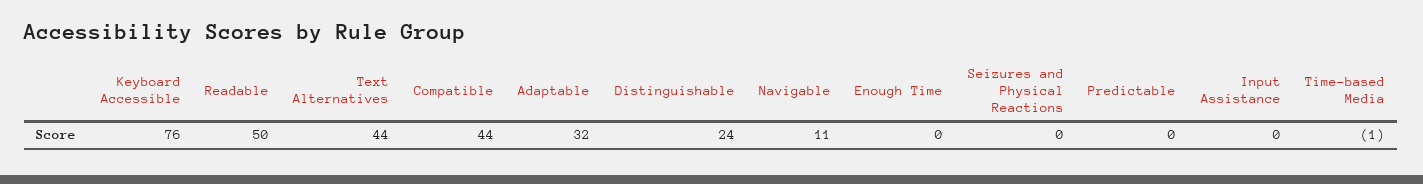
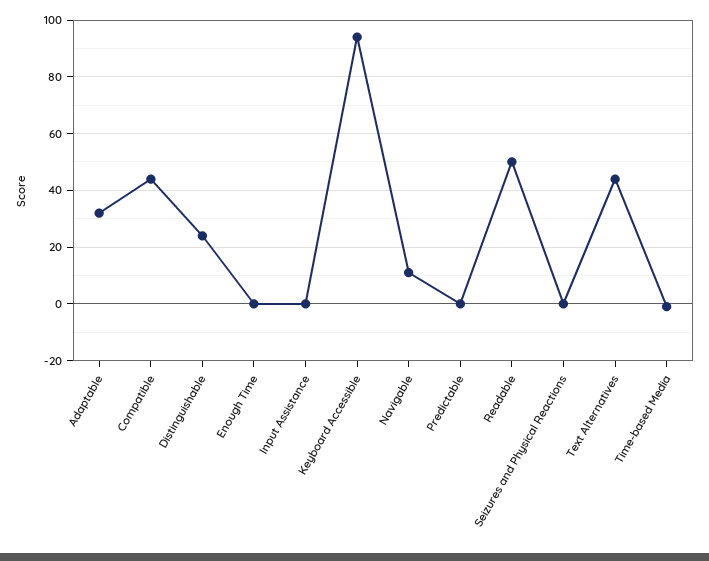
Keyboard Accessible: 76 -> 95

